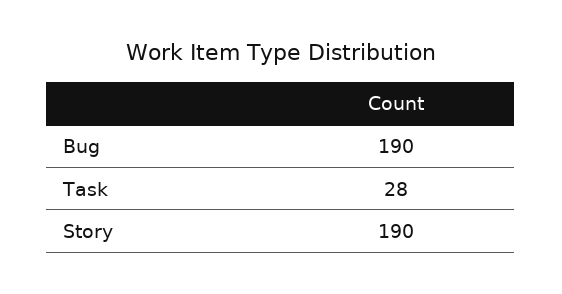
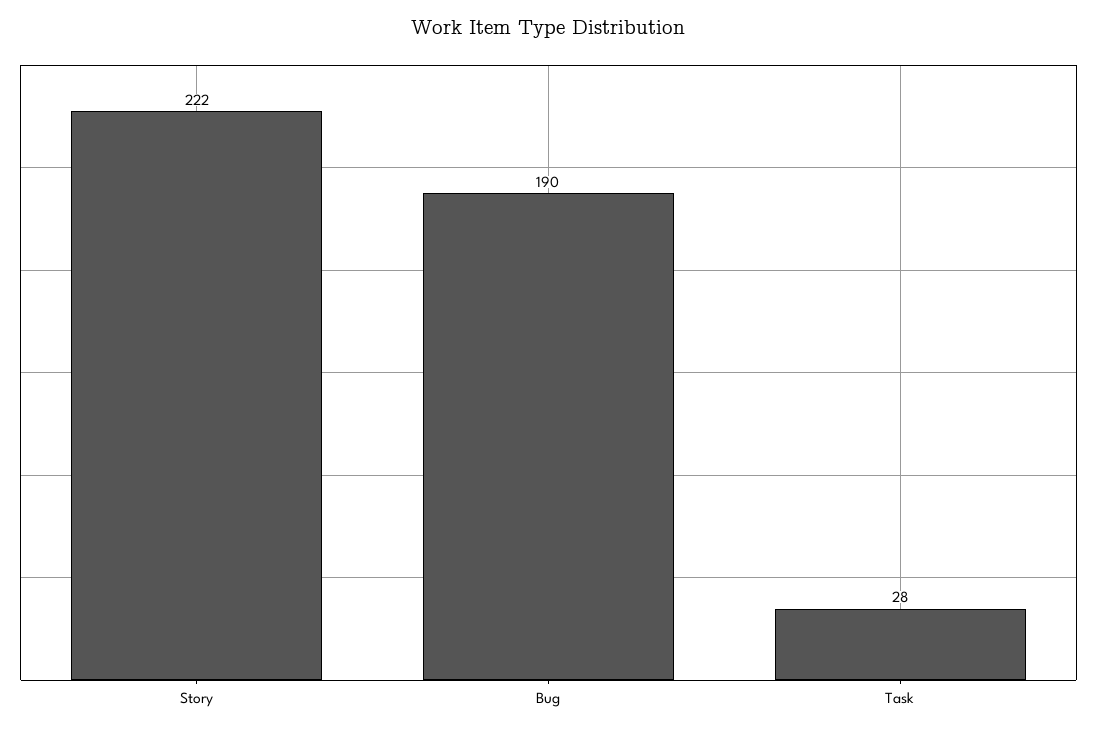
Story: 190 -> 222

